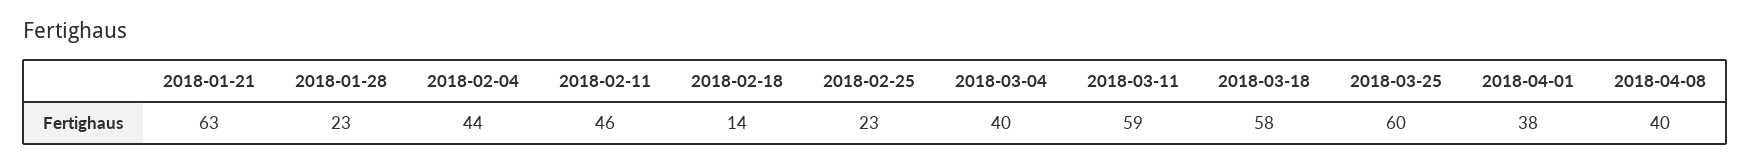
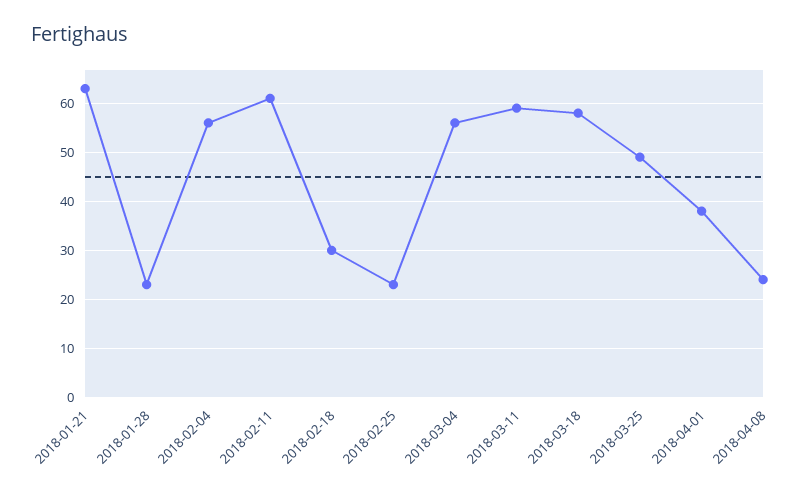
2018-02-04: 44 -> 55
2018-02-11: 46 -> 60
2018-02-18: 14 -> 30
2018-03-04: 40 -> 55
2018-03-25: 60 -> 50
2018-04-08: 40 -> 25

